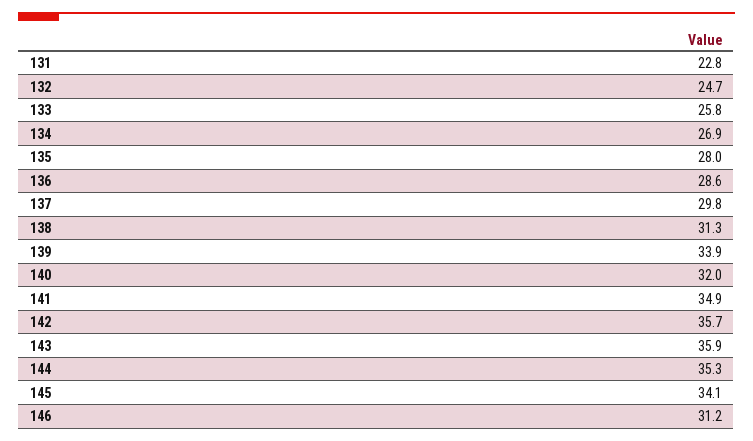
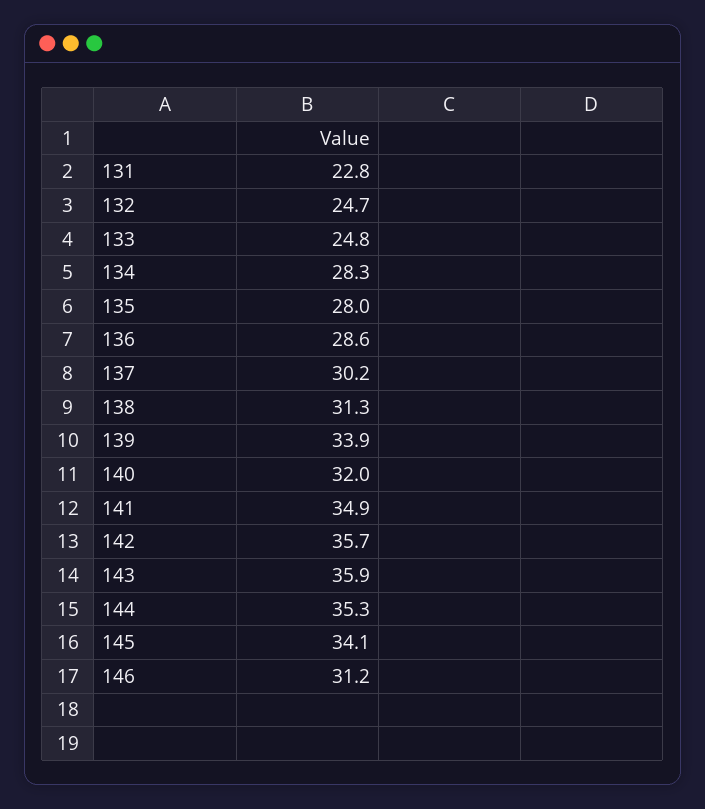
133: 25.8 -> 24.8
134: 26.9 -> 28.3
137: 29.8 -> 30.2

